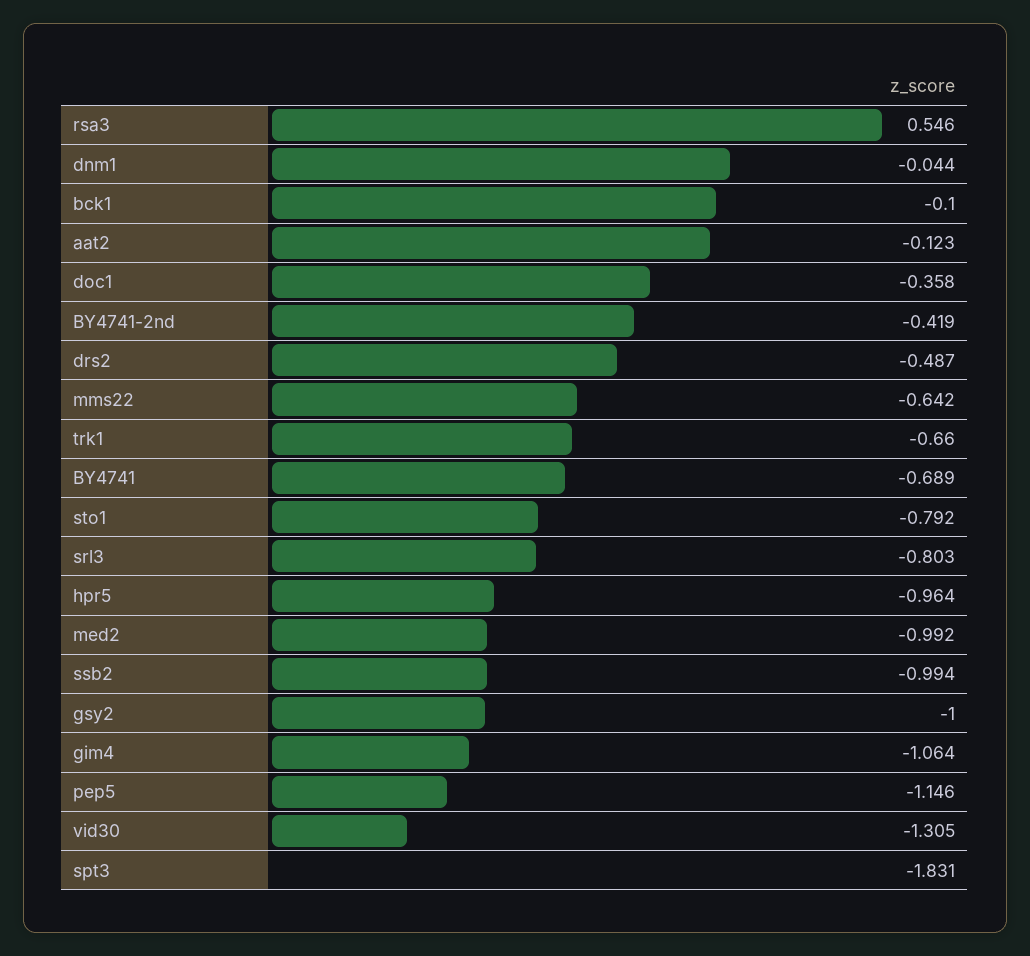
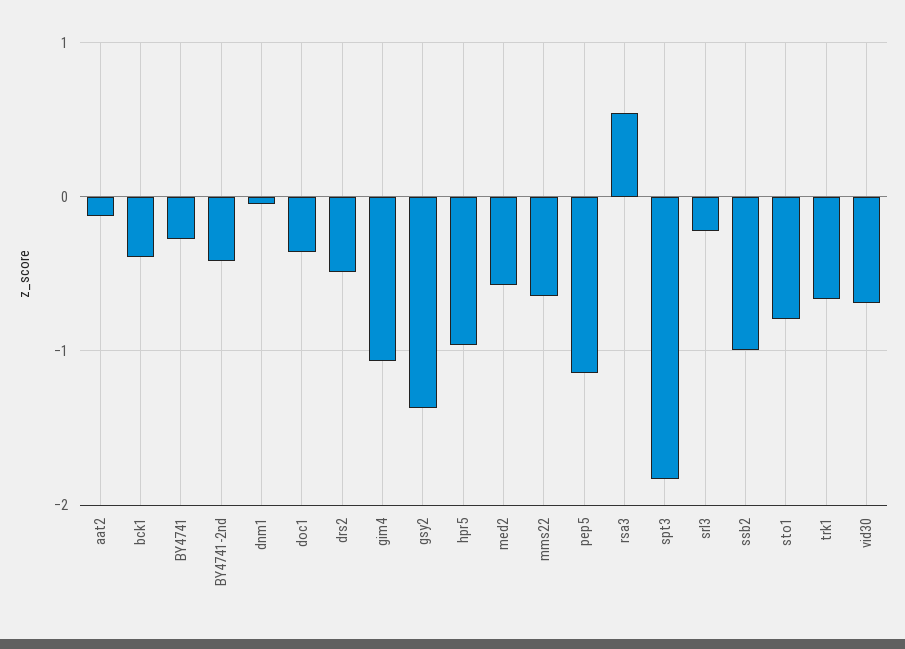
bck1: -0.1 -> -0.4
BY4741: -0.689 -> -0.3
srl3: -0.803 -> -0.2
med2: -0.992 -> -0.6
gsy2: -1 -> -1.4
vid30: -1.305 -> -0.7

